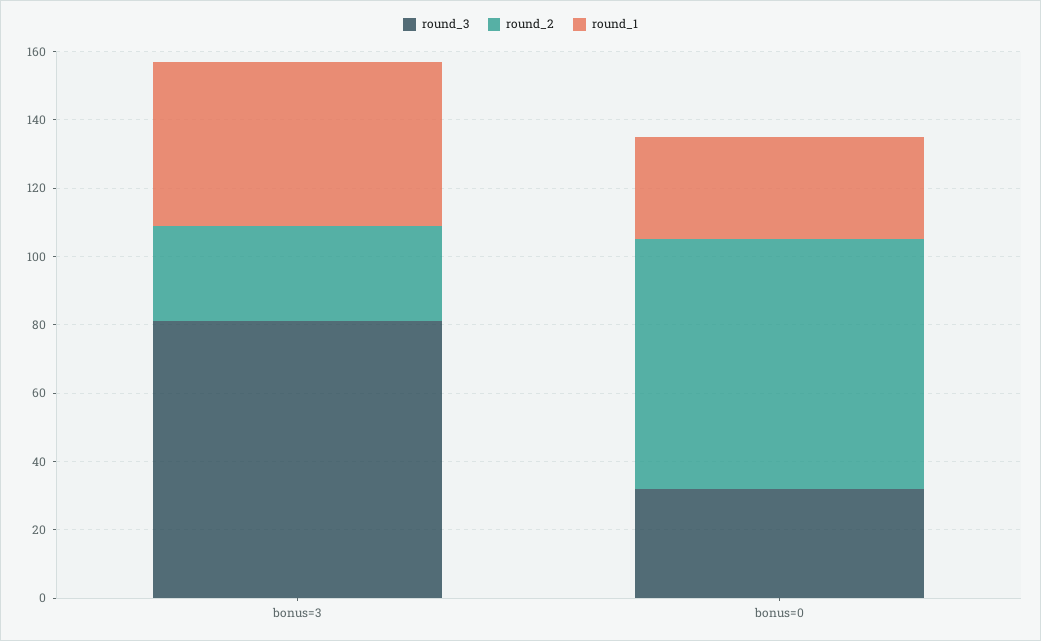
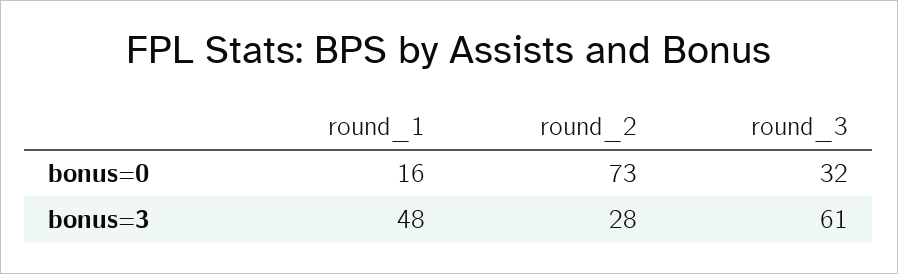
round_3, bonus=3: 80 -> 61
round_1, bonus=0: 30 -> 16

